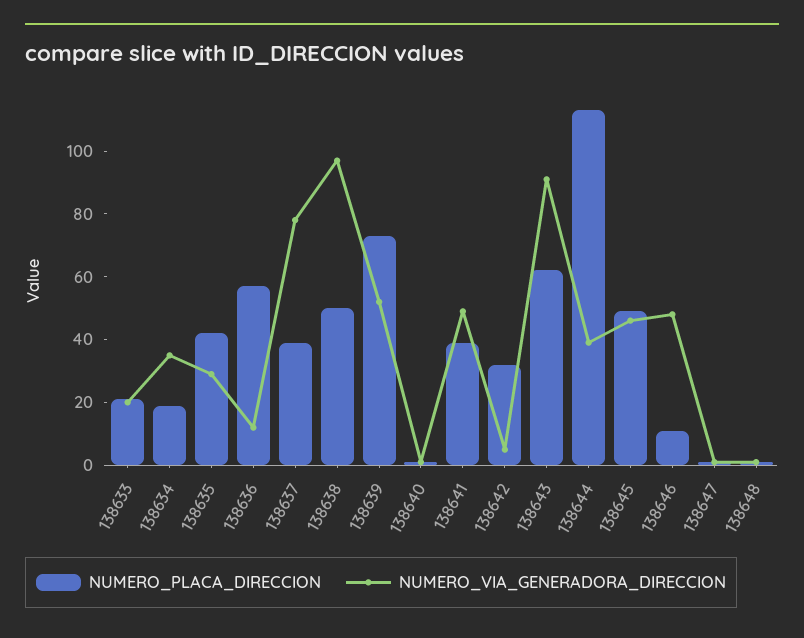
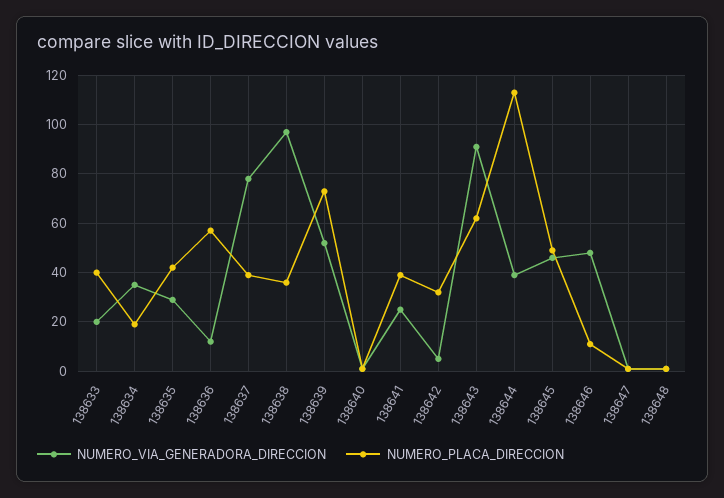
NUMERO_PLACA_DIRECCION, 138633: 20 -> 40
NUMERO_PLACA_DIRECCION, 138638: 50 -> 35
NUMERO_VIA_GENERADORA_DIRECCION, 138641: 50 -> 25

